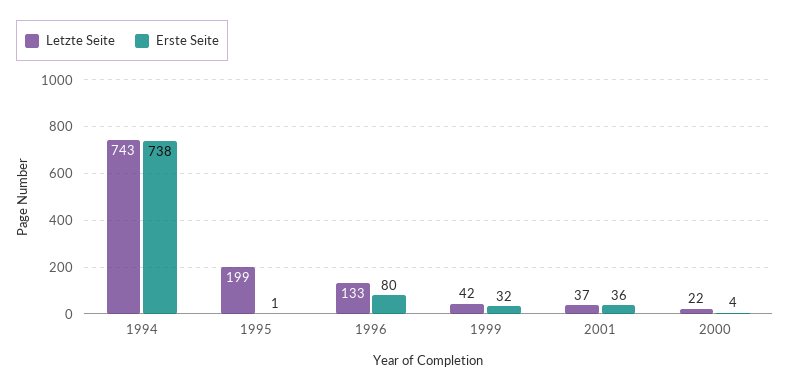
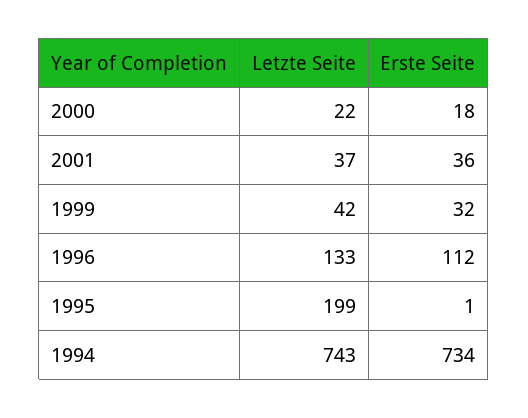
Erste Seite, 1994: 738 -> 734
Erste Seite, 1996: 80 -> 112
Erste Seite, 2000: 4 -> 18

